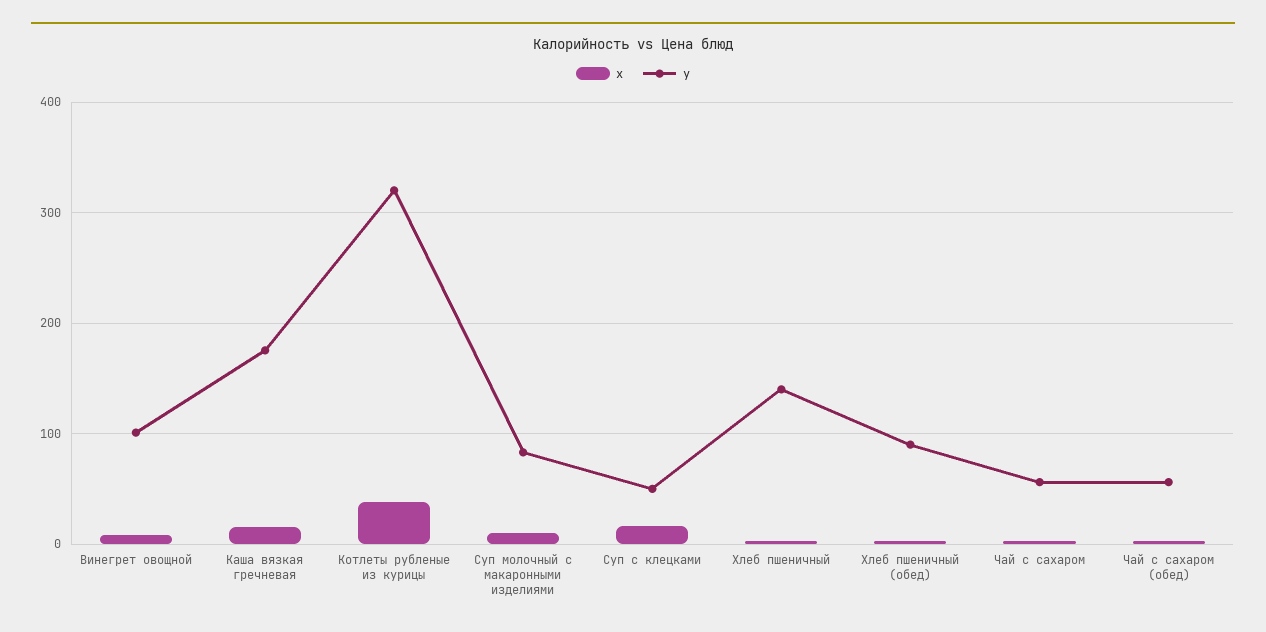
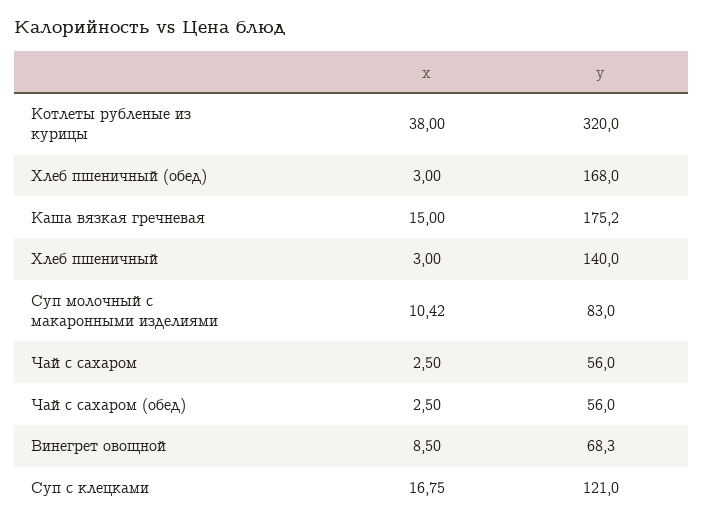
y, Винегрет овощной: 100 -> 68.3
y, Суп с клецками: 50 -> 121
y, Хлеб пшеничный (обед): 90 -> 168

